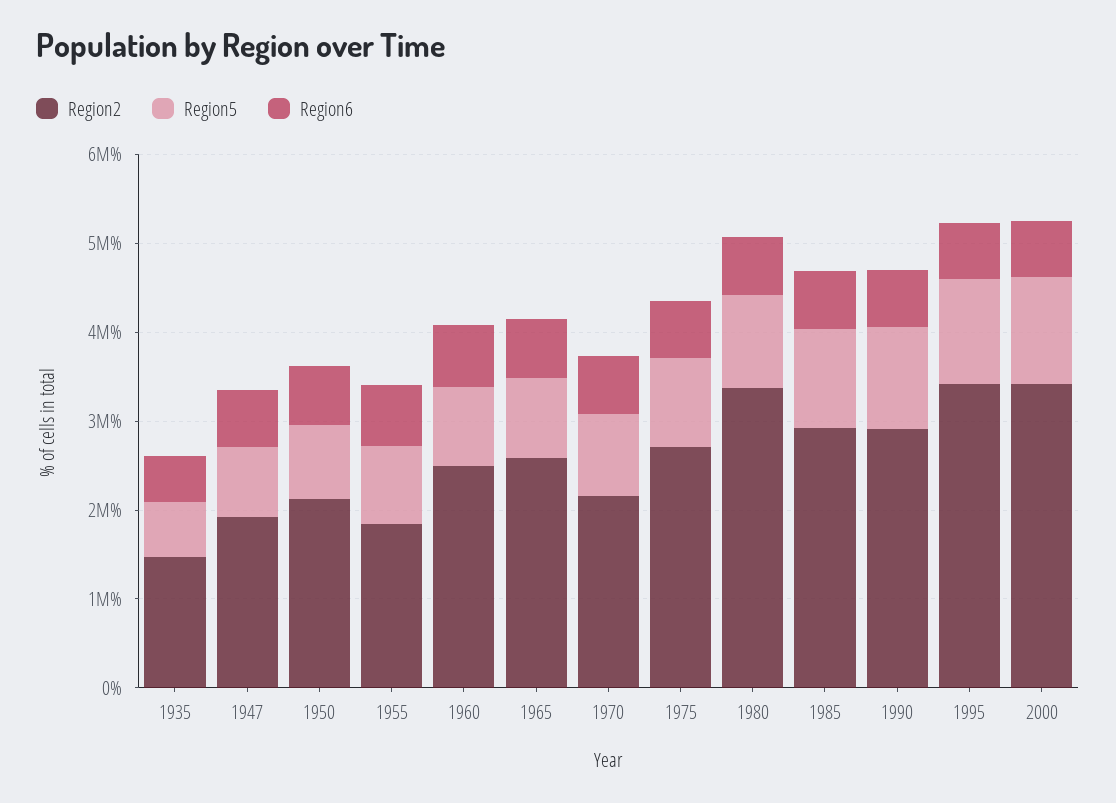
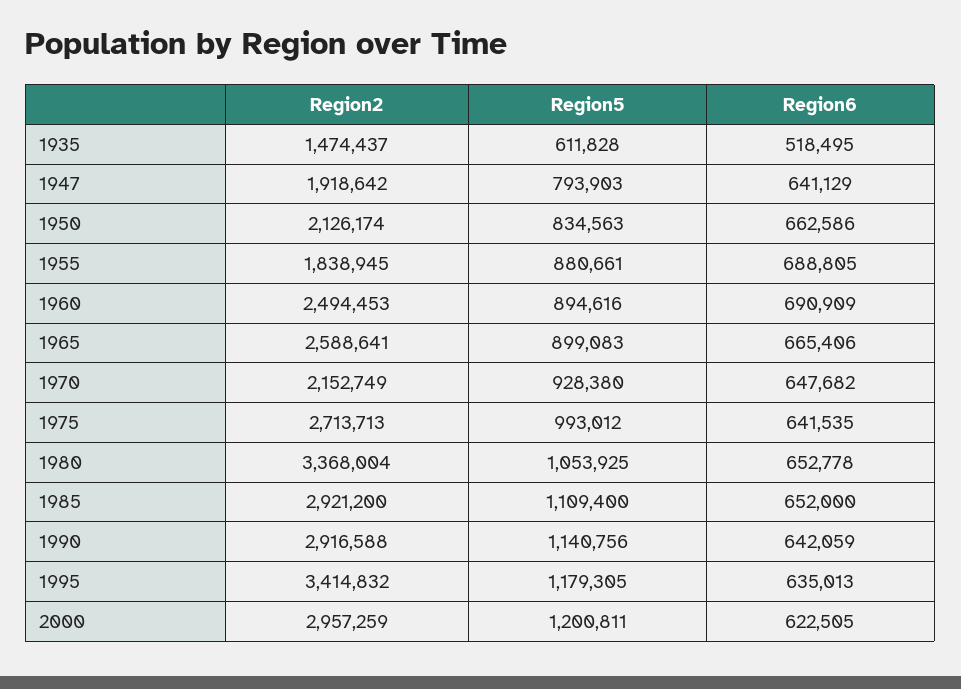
Region2, 2000: 3400000 -> 2957259

